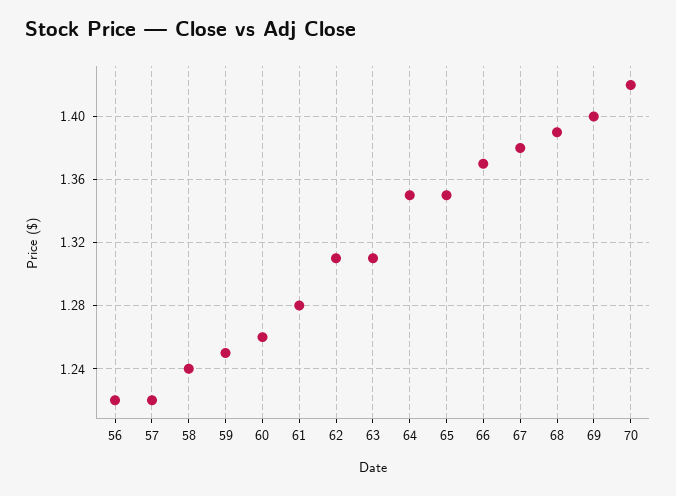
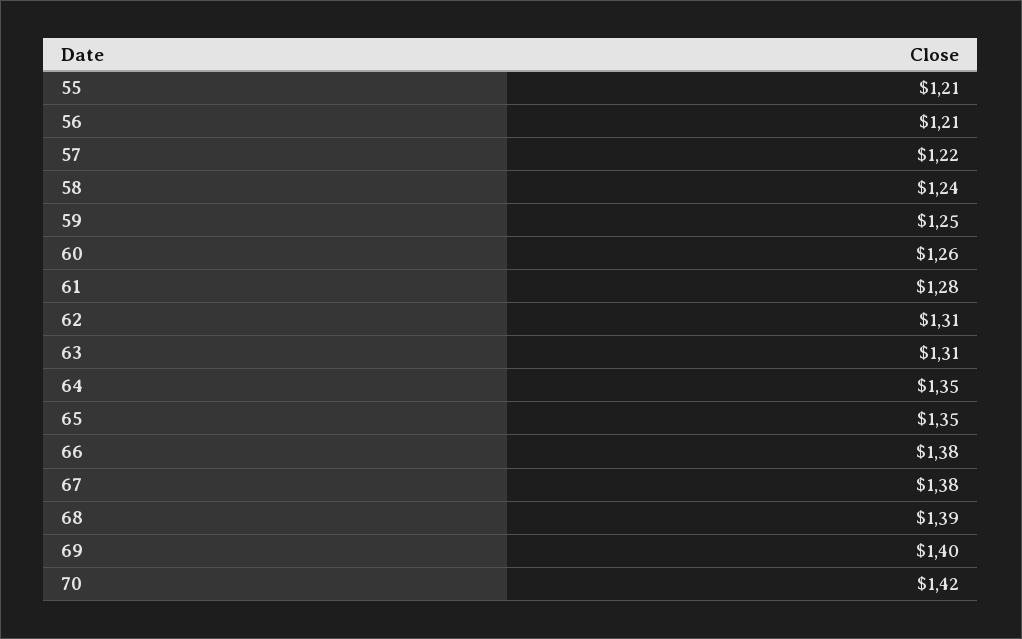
56: 1.22 -> 1.21
66: 1.37 -> 1.38
55: none -> 1.21

